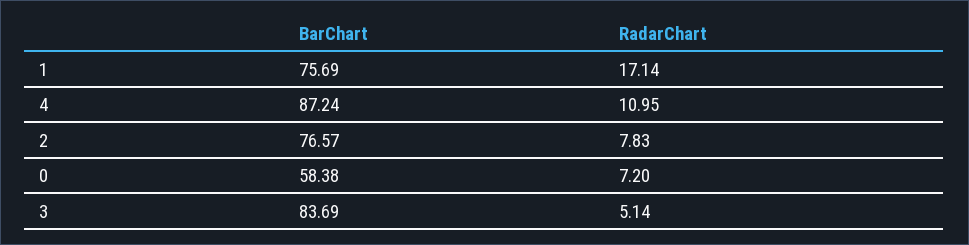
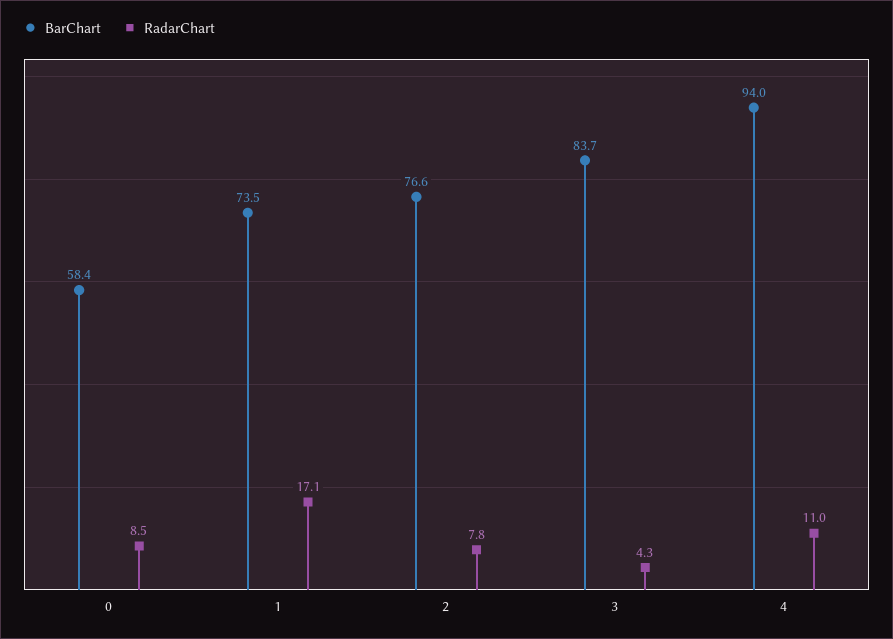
BarChart, 1: 75.69 -> 73.5
BarChart, 4: 87.24 -> 94
RadarChart, 0: 7.2 -> 8.5
RadarChart, 3: 5.14 -> 4.3

